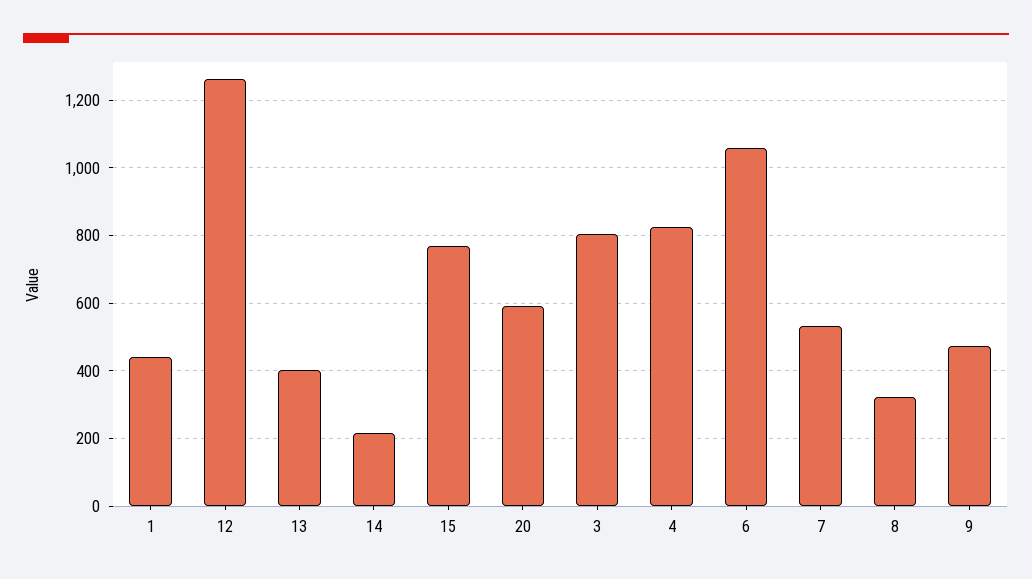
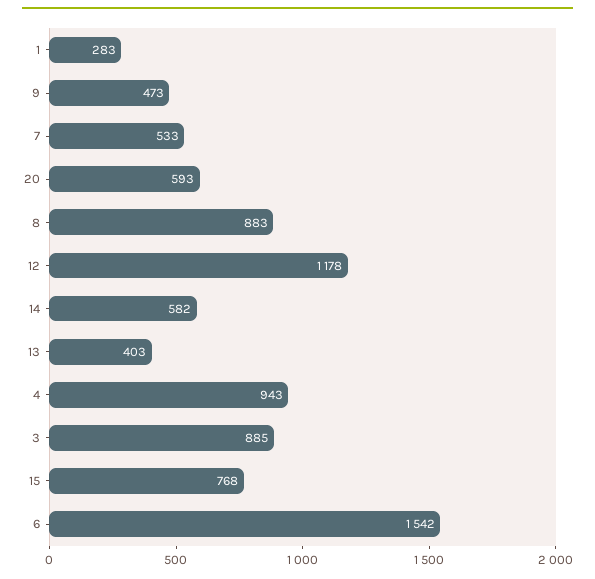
1: 440 -> 283
12: 1260 -> 1178
14: 220 -> 582
3: 800 -> 885
4: 820 -> 943
6: 1060 -> 1542
8: 320 -> 883

